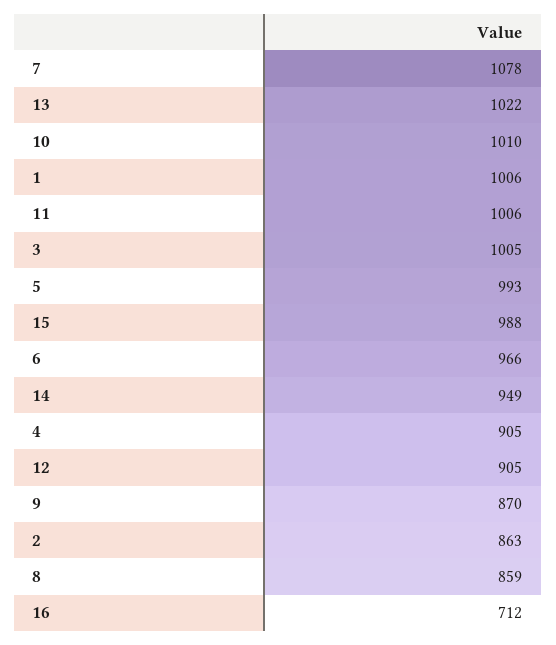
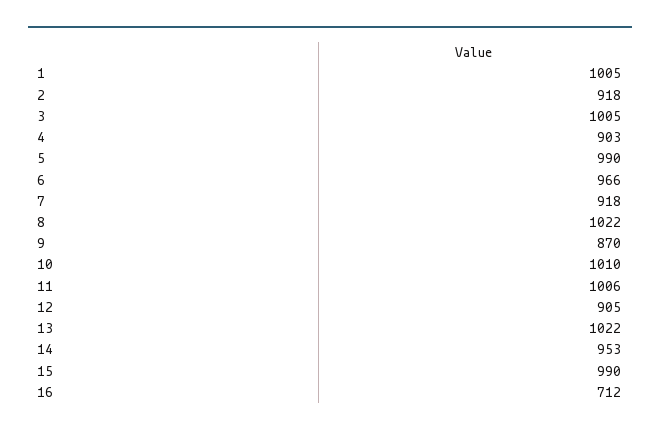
7: 1078 -> 918
1: 1006 -> 1005
5: 993 -> 990
15: 988 -> 990
14: 949 -> 953
4: 905 -> 903
2: 863 -> 918
8: 859 -> 1022

